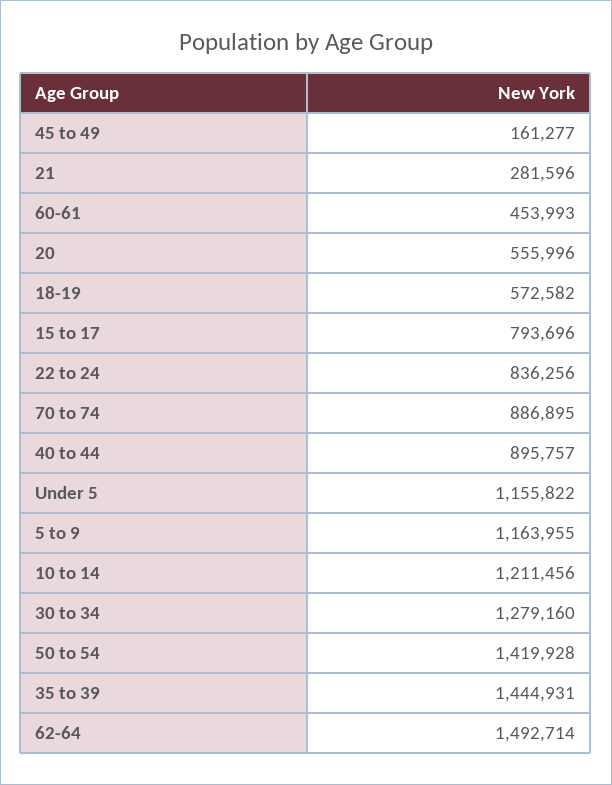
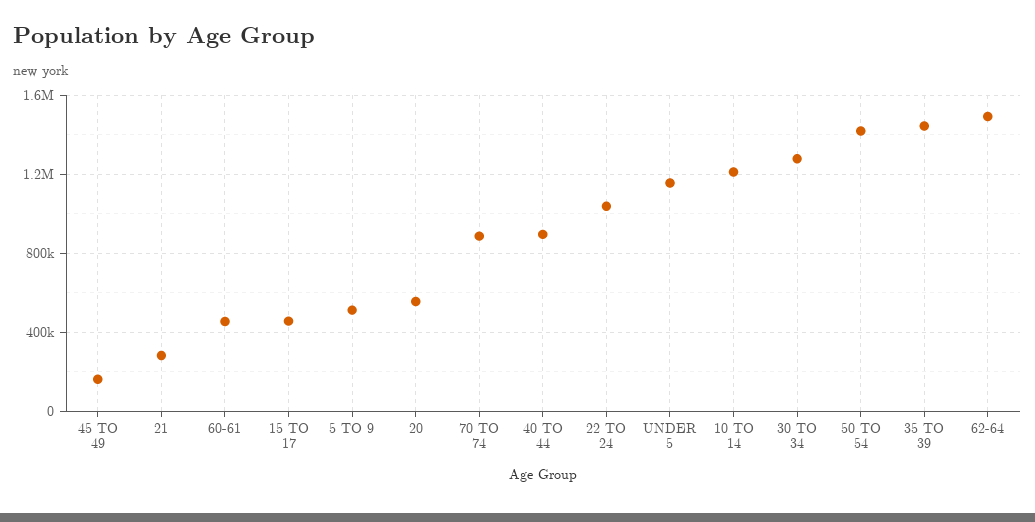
18-19: 572582 -> none
15 to 17: 793696 -> 450000
22 to 24: 836256 -> 1050000
5 to 9: 1163955 -> 500000

